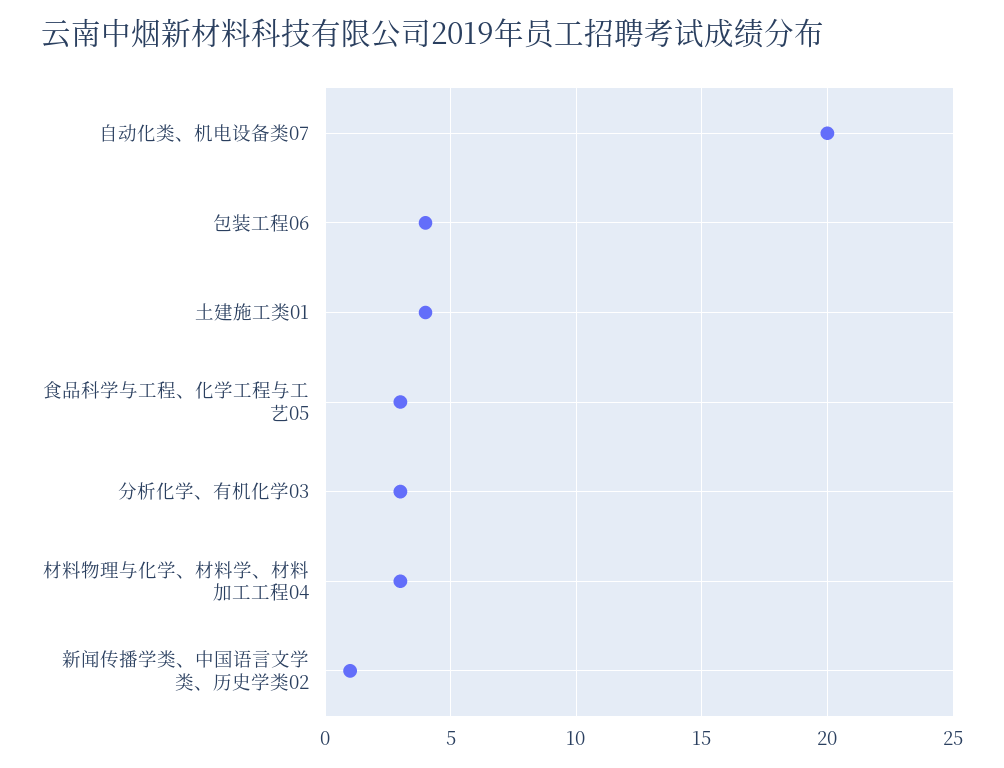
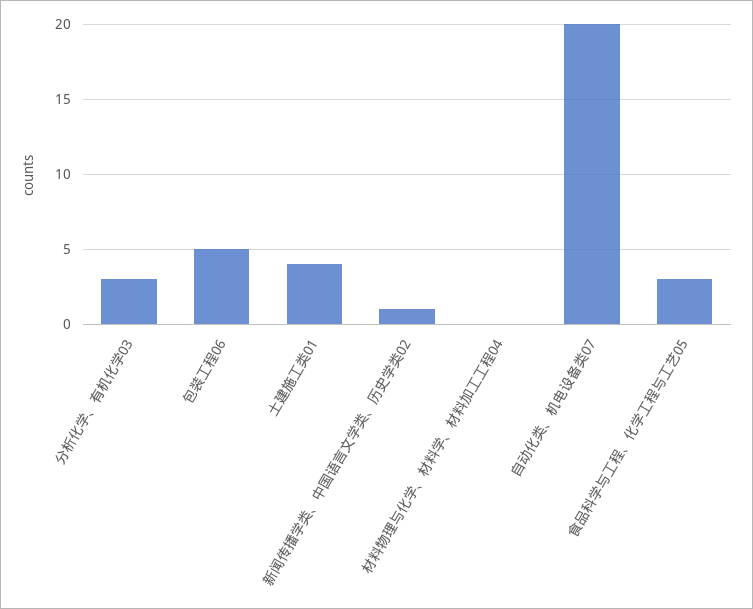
包装工程06: 4 -> 5
材料物理与化学、材料学、材料加工工程04: 3 -> 0

